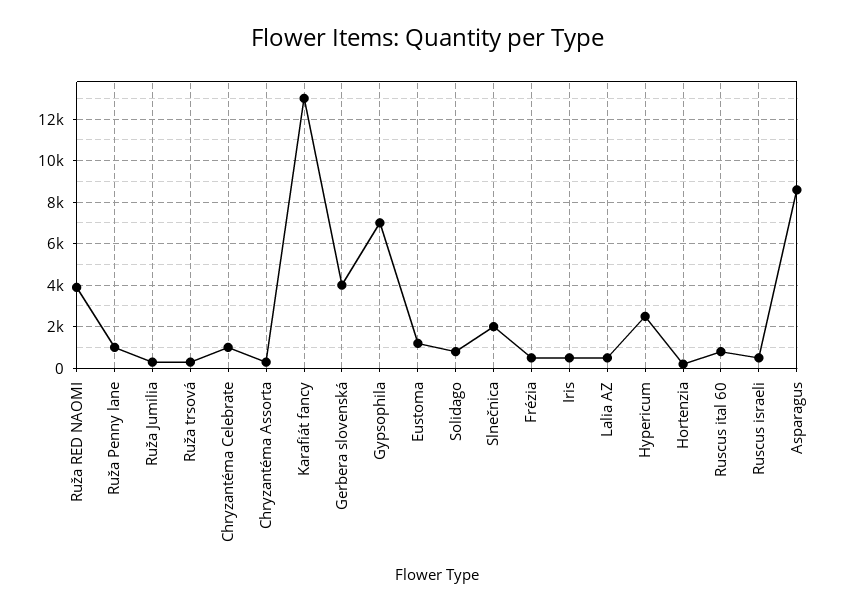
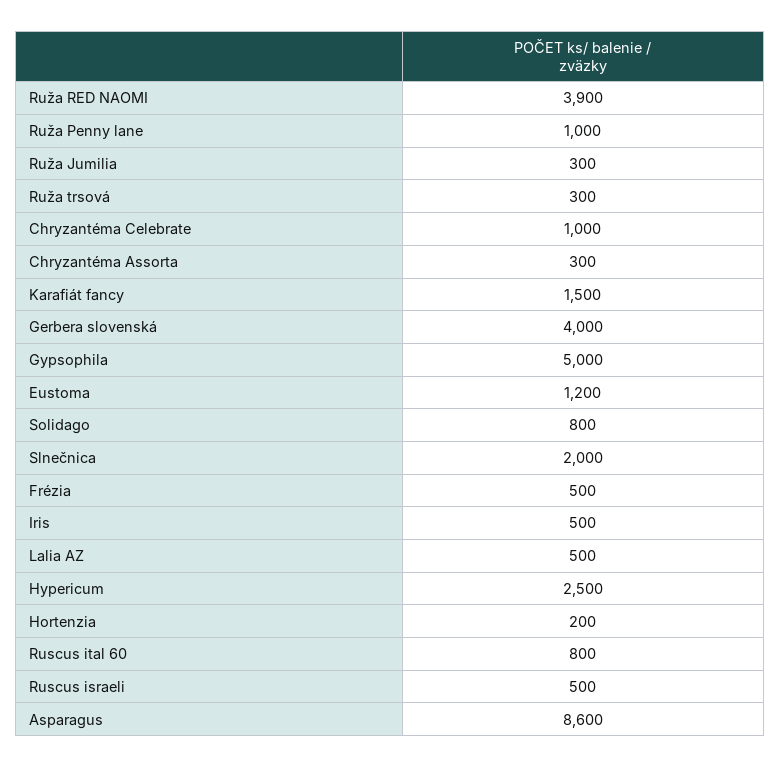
Karafiát fancy: 13000 -> 1500
Gypsophila: 7000 -> 5000

